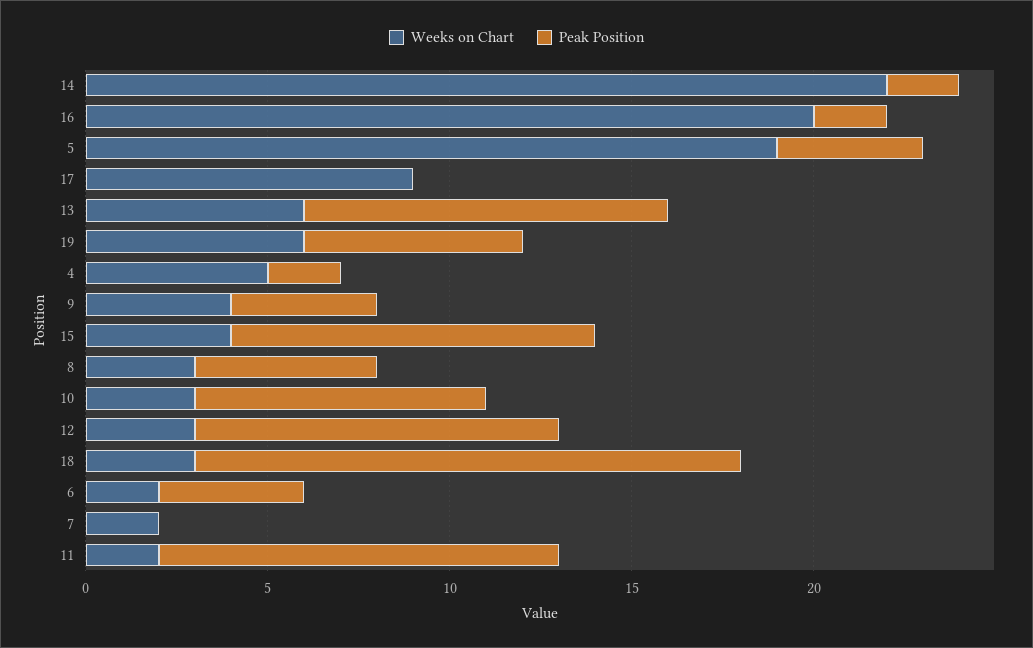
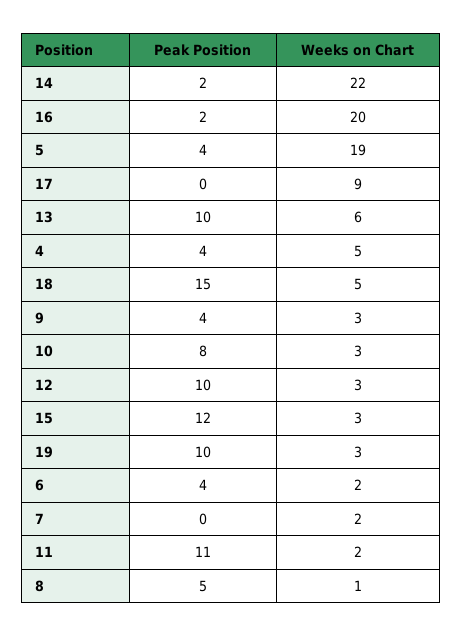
Weeks on Chart, 19: 6 -> 3
Peak Position, 19: 6 -> 10
Peak Position, 4: 2 -> 4
Weeks on Chart, 9: 4 -> 3
Weeks on Chart, 15: 4 -> 3
Peak Position, 15: 10 -> 12
Weeks on Chart, 8: 3 -> 1
Weeks on Chart, 18: 3 -> 5

